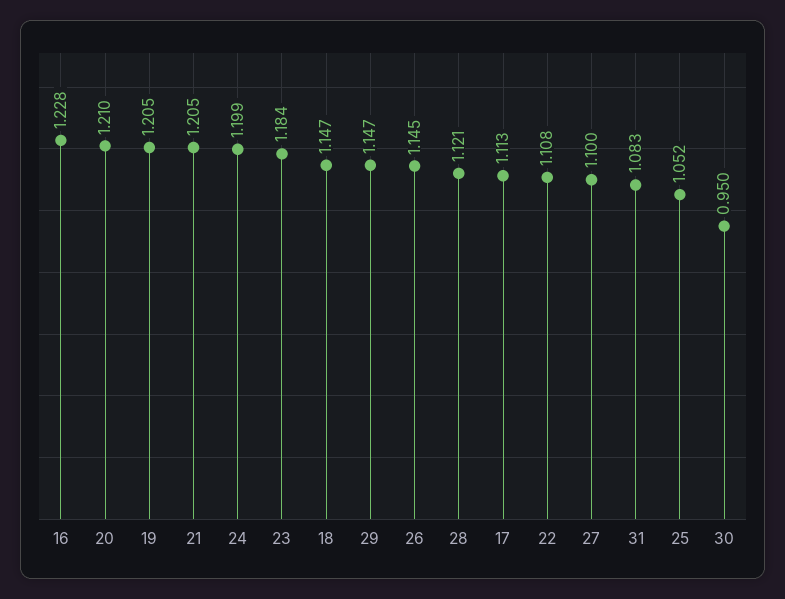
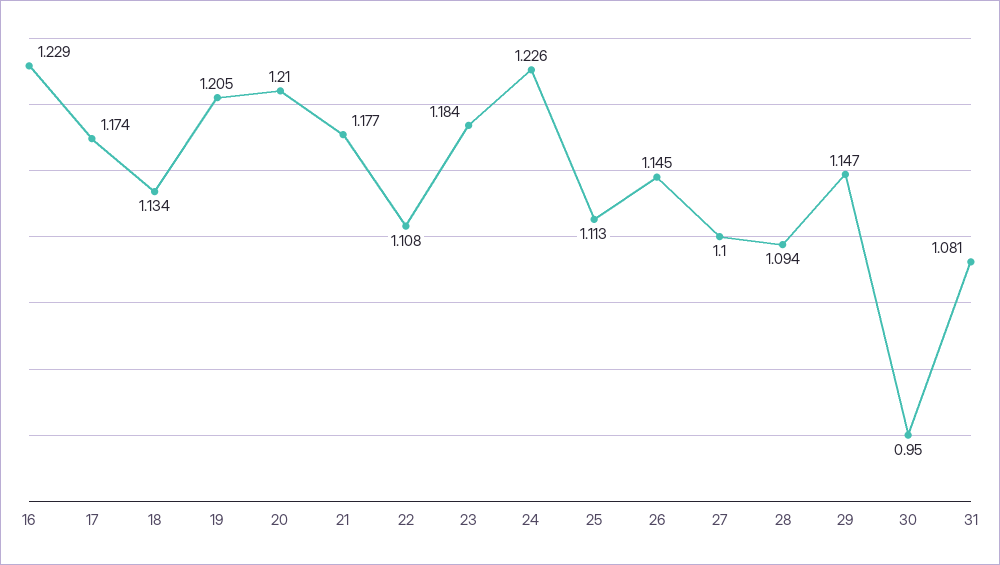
16: 1.228 -> 1.229
21: 1.205 -> 1.177
24: 1.199 -> 1.226
18: 1.147 -> 1.134
28: 1.121 -> 1.094
17: 1.113 -> 1.174
31: 1.083 -> 1.081
25: 1.052 -> 1.113

